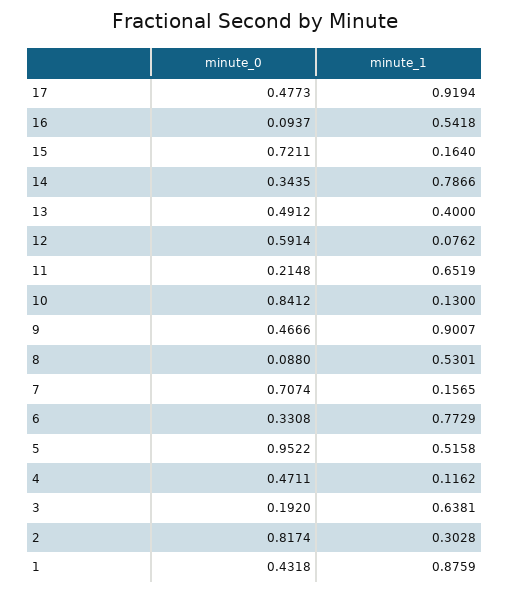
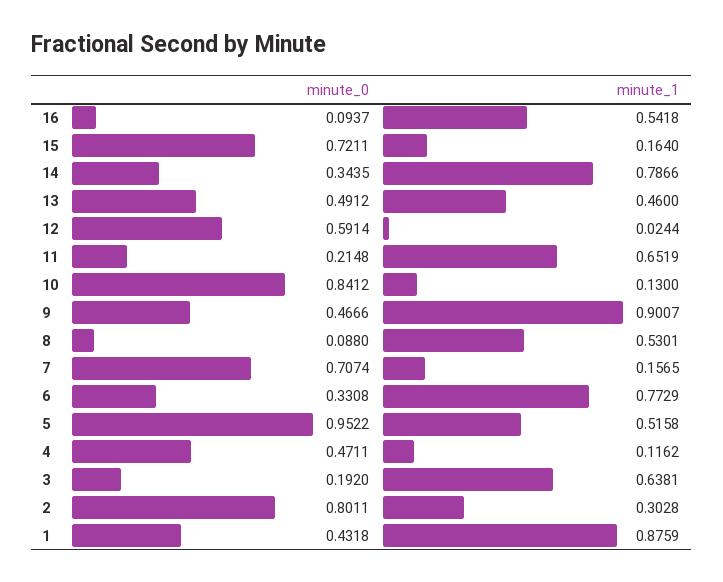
minute_0, 17: 0.4773 -> none
minute_1, 17: 0.9194 -> none
minute_1, 13: 0.4 -> 0.46
minute_1, 12: 0.0762 -> 0.0244
minute_0, 2: 0.8174 -> 0.8011

